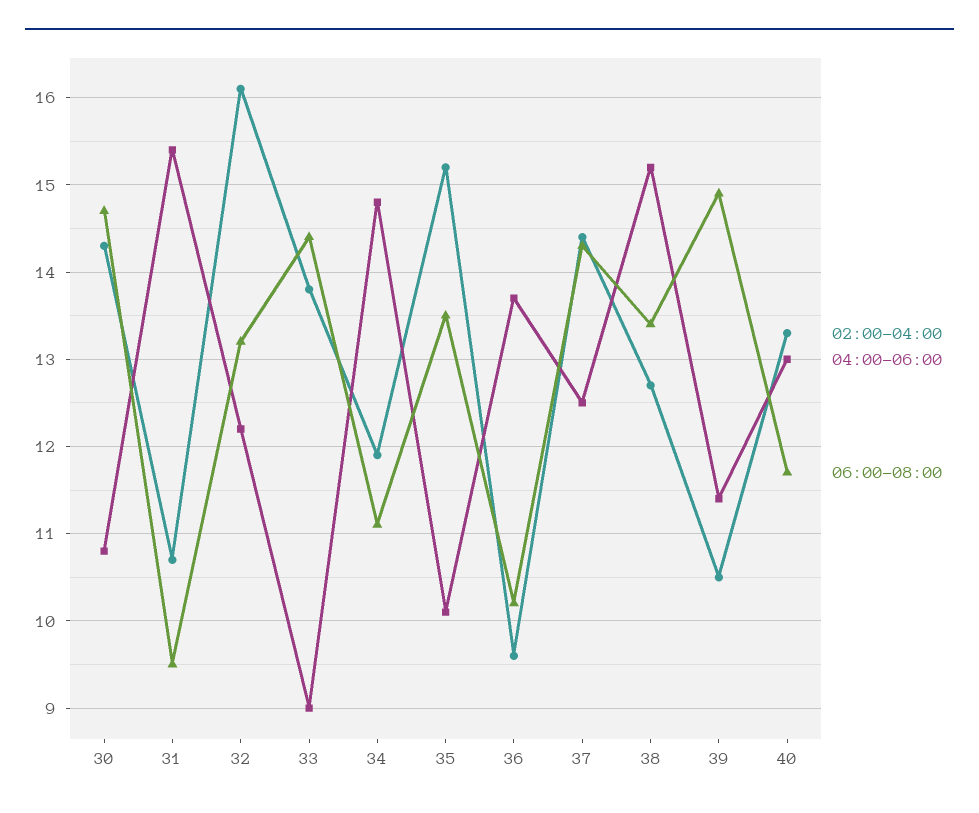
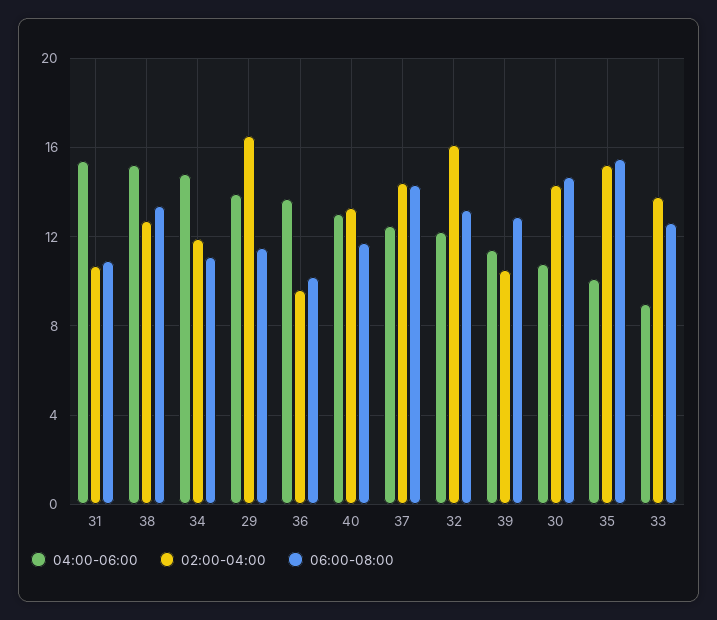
06:00-08:00, 31: 9.5 -> 11
06:00-08:00, 33: 14.4 -> 12.5
06:00-08:00, 35: 13.5 -> 15.5
06:00-08:00, 39: 14.9 -> 13
04:00-06:00, 29: none -> 14
02:00-04:00, 29: none -> 16.5
06:00-08:00, 29: none -> 11.5

